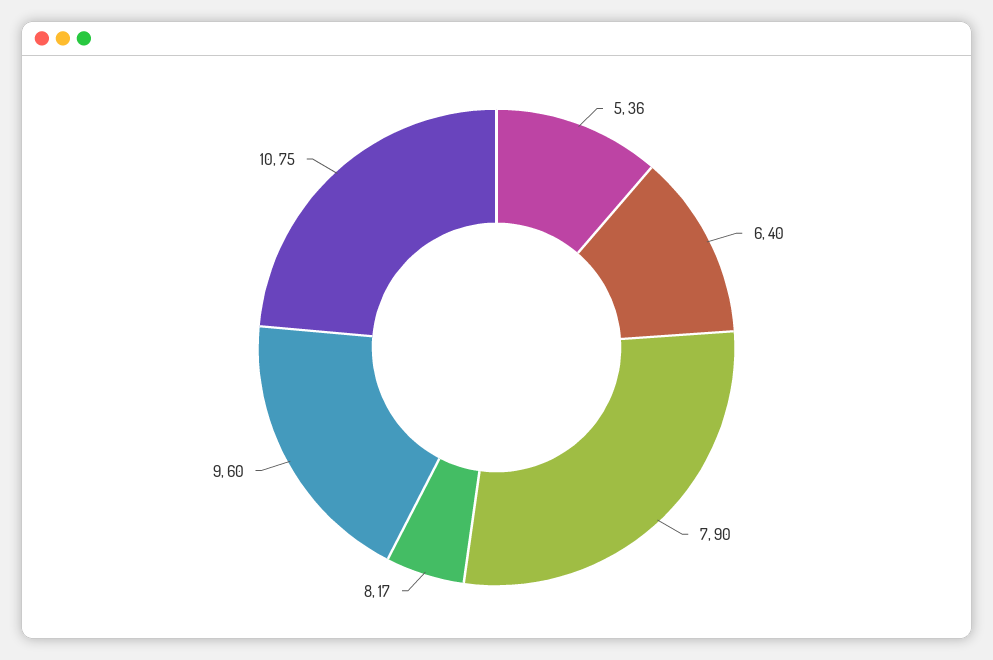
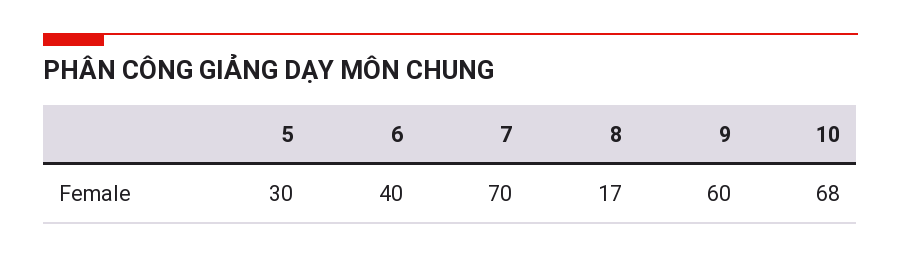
5: 36 -> 30
7: 90 -> 70
10: 75 -> 68

